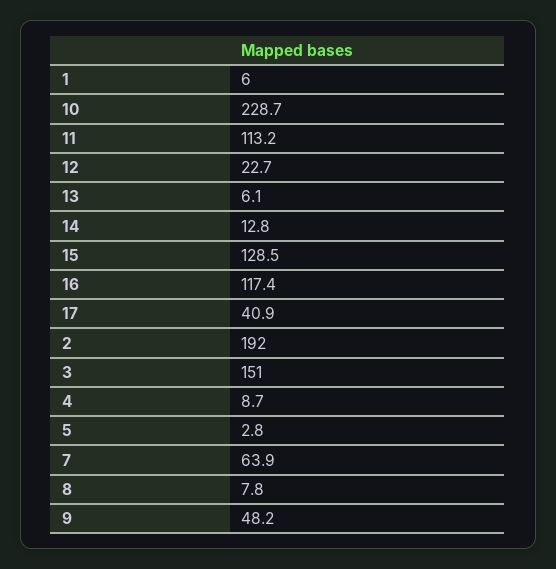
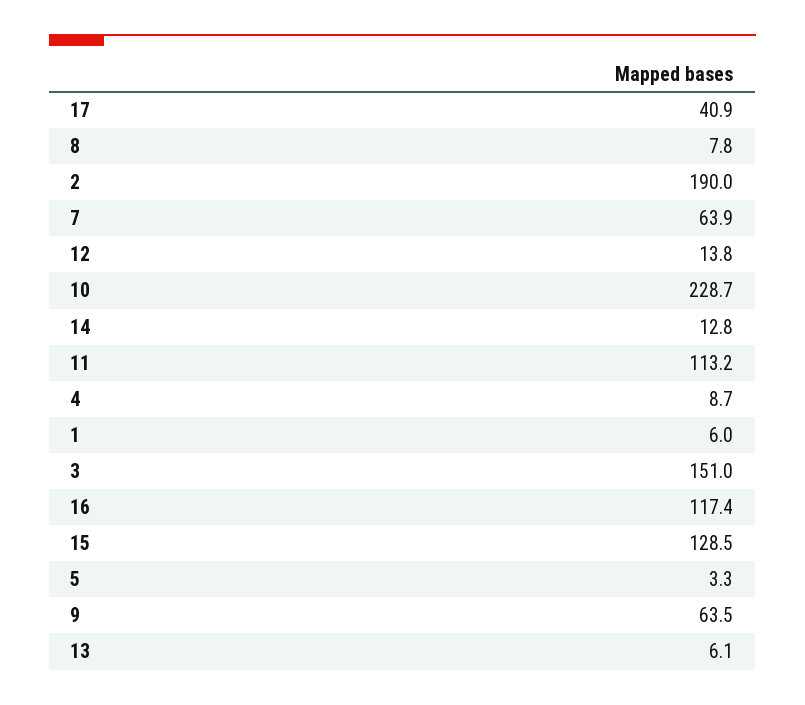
12: 22.7 -> 13.8
2: 192 -> 190
5: 2.8 -> 3.3
9: 48.2 -> 63.5

